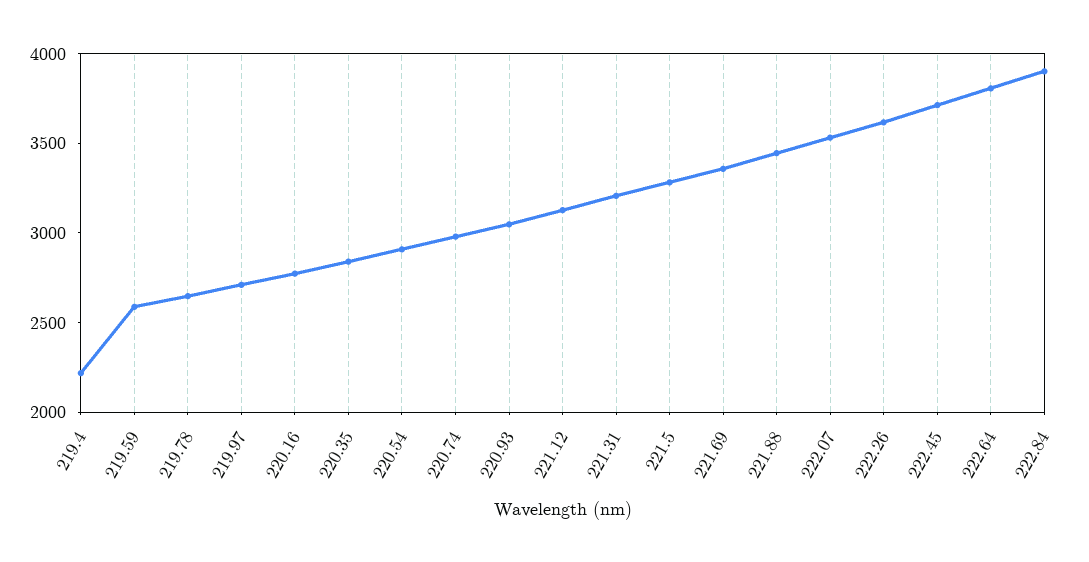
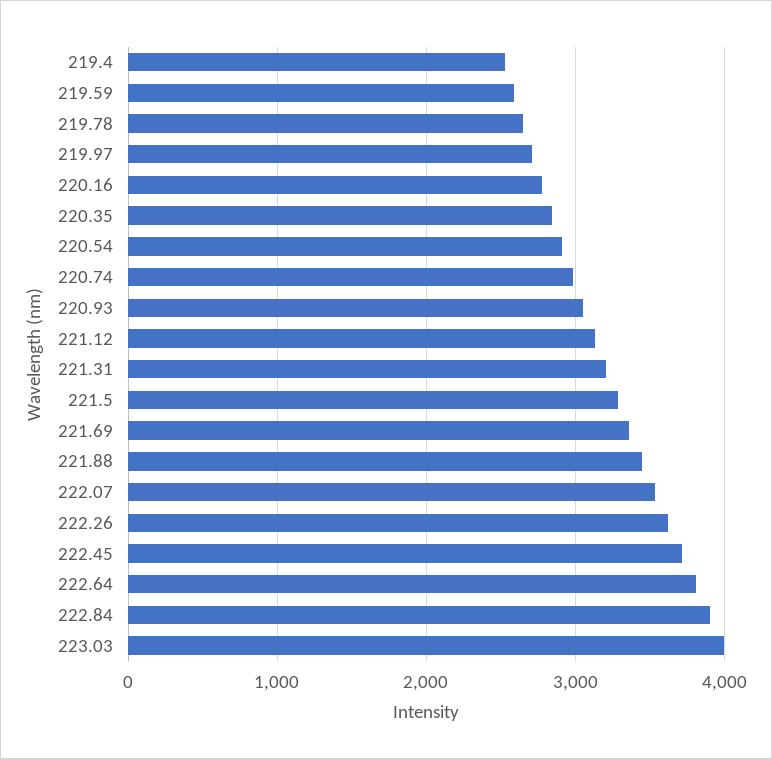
219.4: 2200 -> 2500
223.03: none -> 4000

